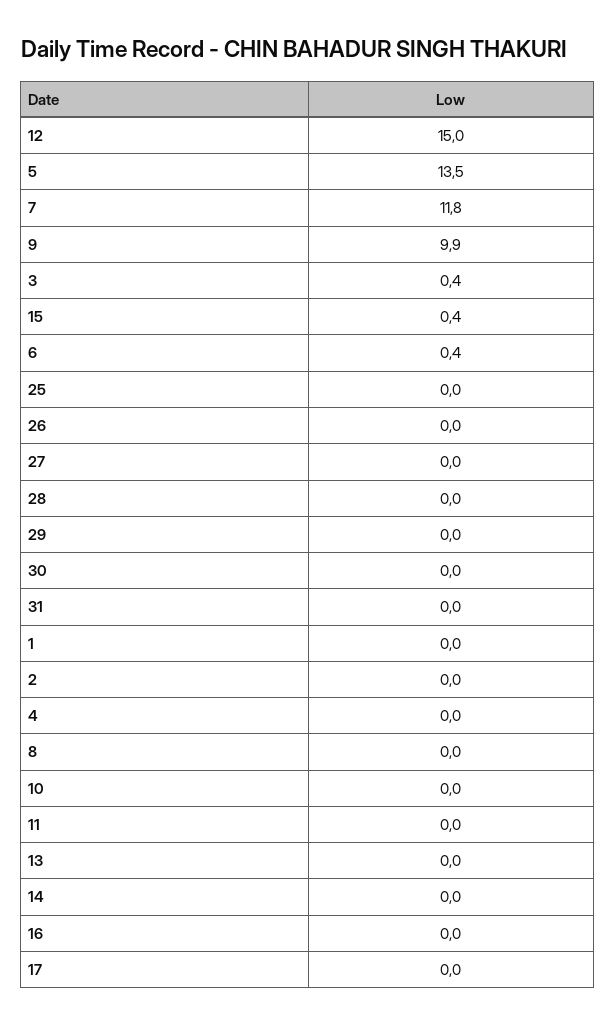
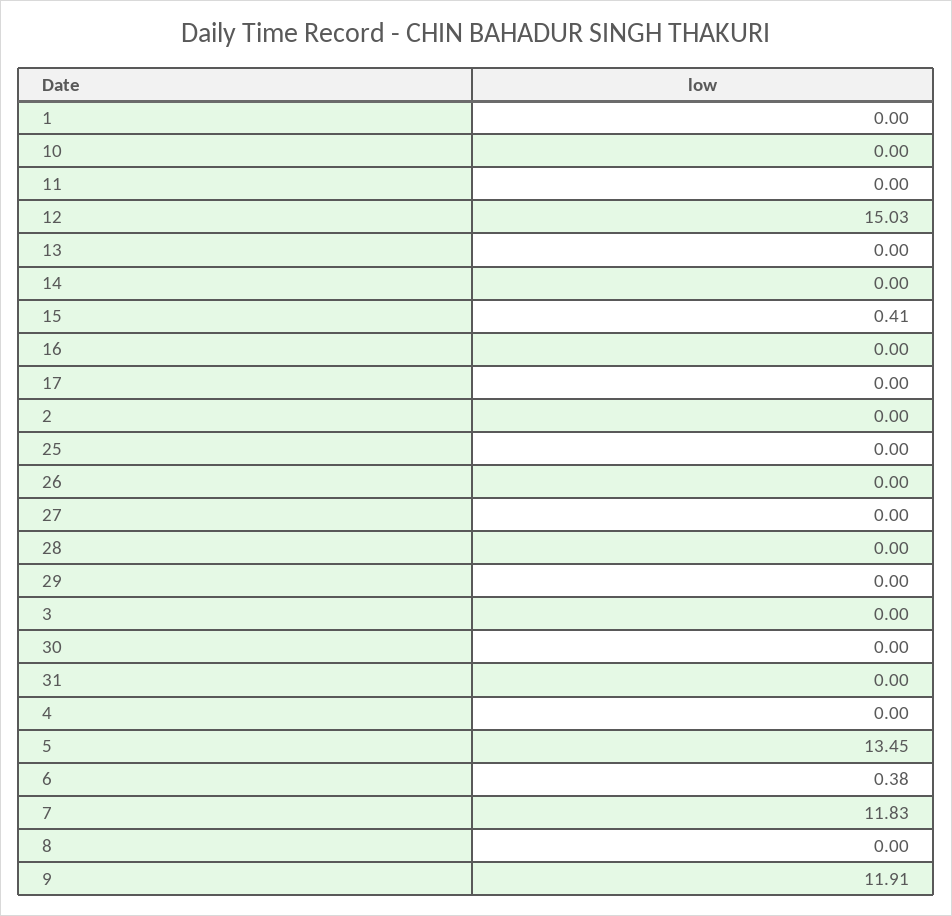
9: 9.9 -> 11.91
3: 0.4 -> 0

